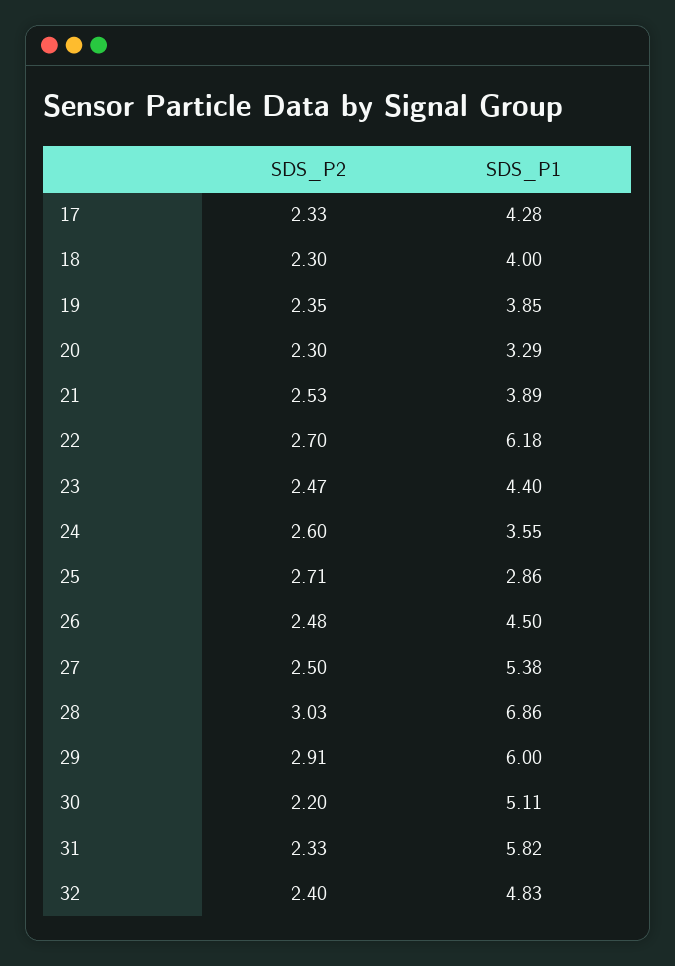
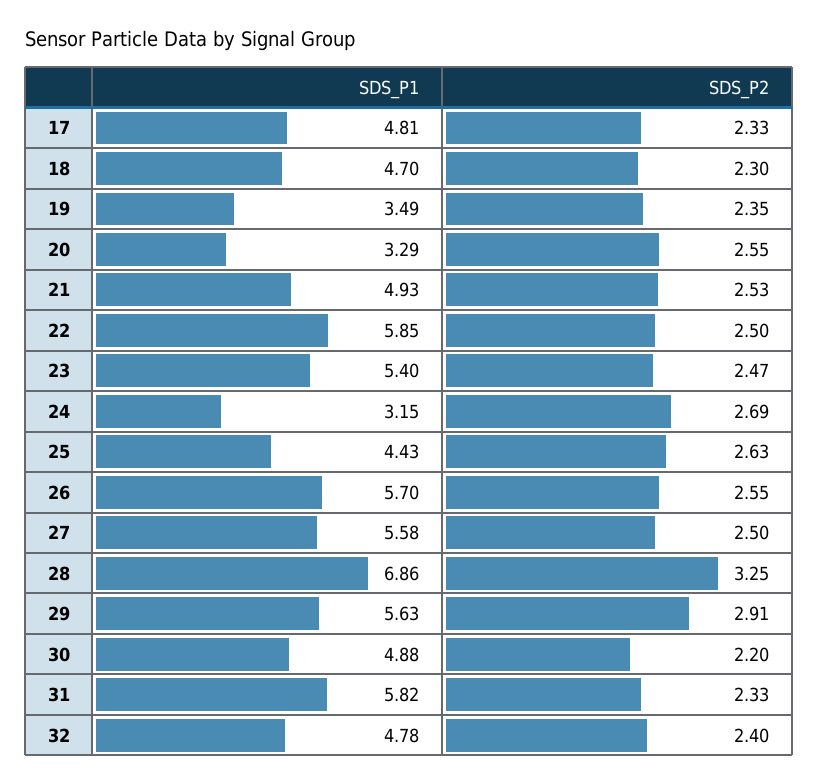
SDS_P1, 17: 4.28 -> 4.81
SDS_P1, 18: 4 -> 4.7
SDS_P1, 19: 3.85 -> 3.49
SDS_P2, 20: 2.3 -> 2.55
SDS_P1, 21: 3.89 -> 4.93
SDS_P2, 22: 2.7 -> 2.5
SDS_P1, 22: 6.18 -> 5.85
SDS_P1, 23: 4.4 -> 5.4
SDS_P2, 24: 2.6 -> 2.69
SDS_P1, 24: 3.55 -> 3.15
SDS_P2, 25: 2.71 -> 2.63
SDS_P1, 25: 2.86 -> 4.43
SDS_P2, 26: 2.48 -> 2.55
SDS_P1, 26: 4.5 -> 5.7
SDS_P1, 27: 5.38 -> 5.58
SDS_P2, 28: 3.03 -> 3.25
SDS_P1, 29: 6 -> 5.63
SDS_P1, 30: 5.11 -> 4.88
SDS_P1, 32: 4.83 -> 4.78

